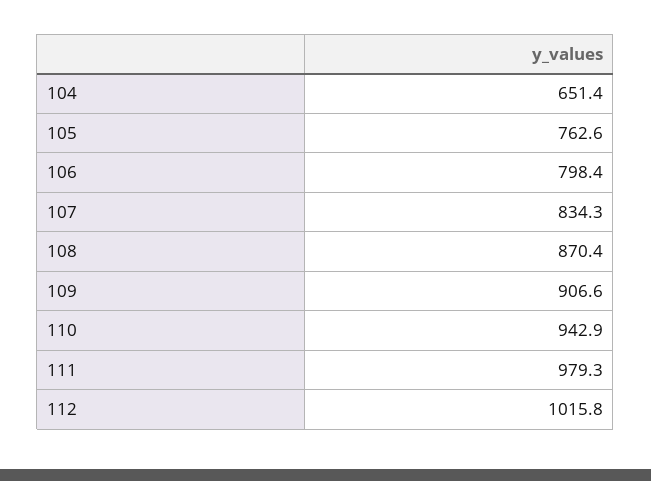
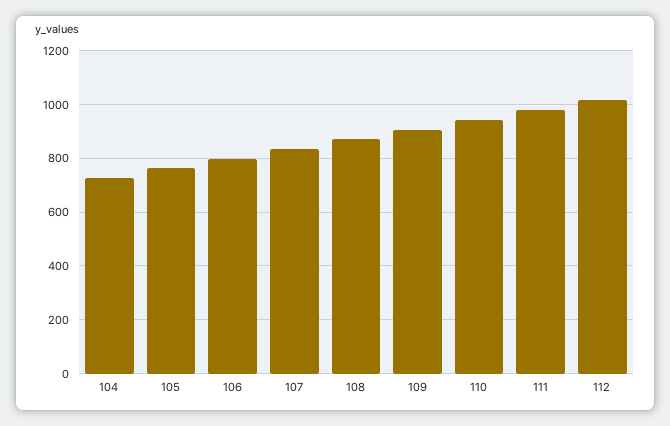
104: 651.4 -> 725

